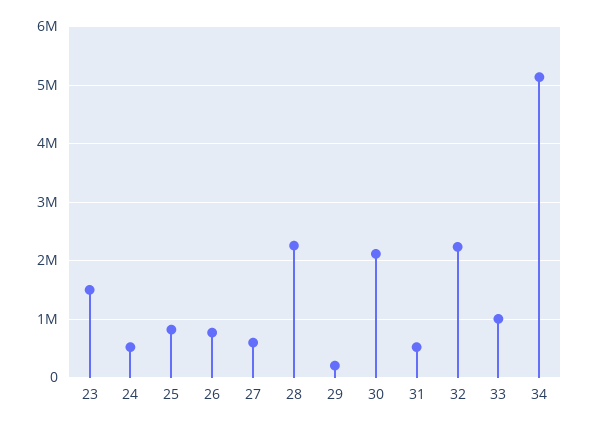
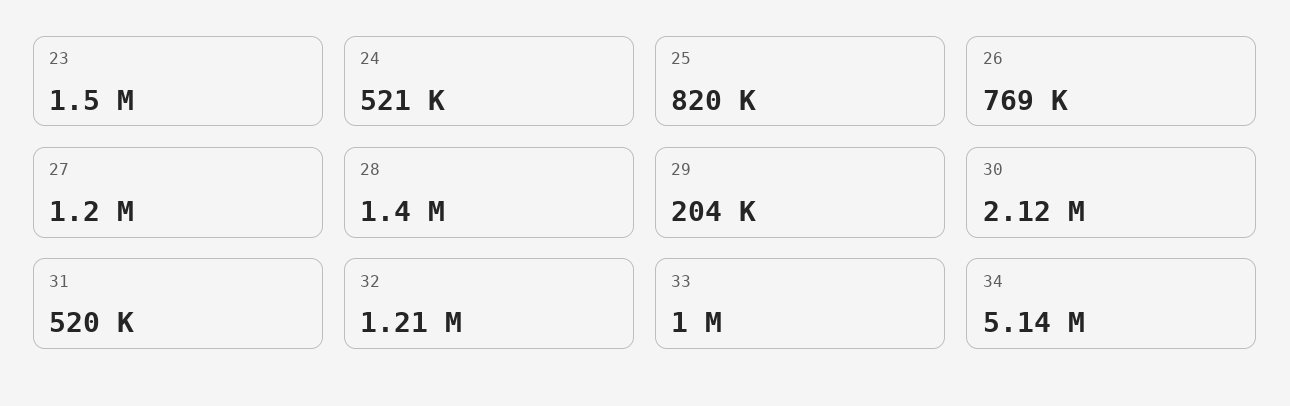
27: 600000 -> 1200000
28: 2200000 -> 1400000
32: 2200000 -> 1210000

